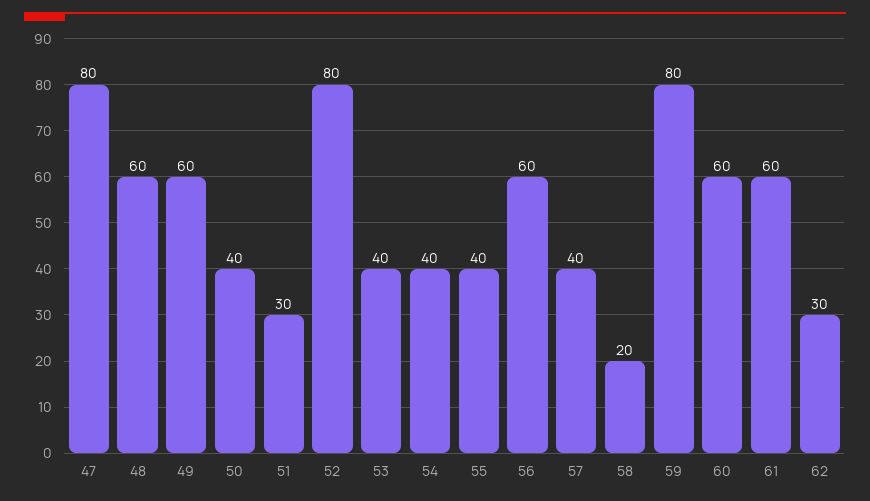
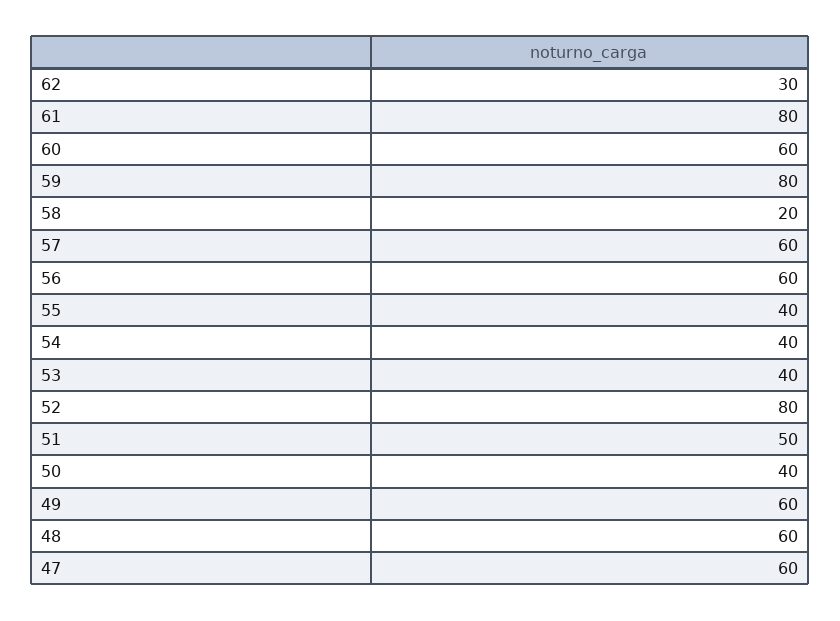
47: 80 -> 60
51: 30 -> 50
57: 40 -> 60
61: 60 -> 80

